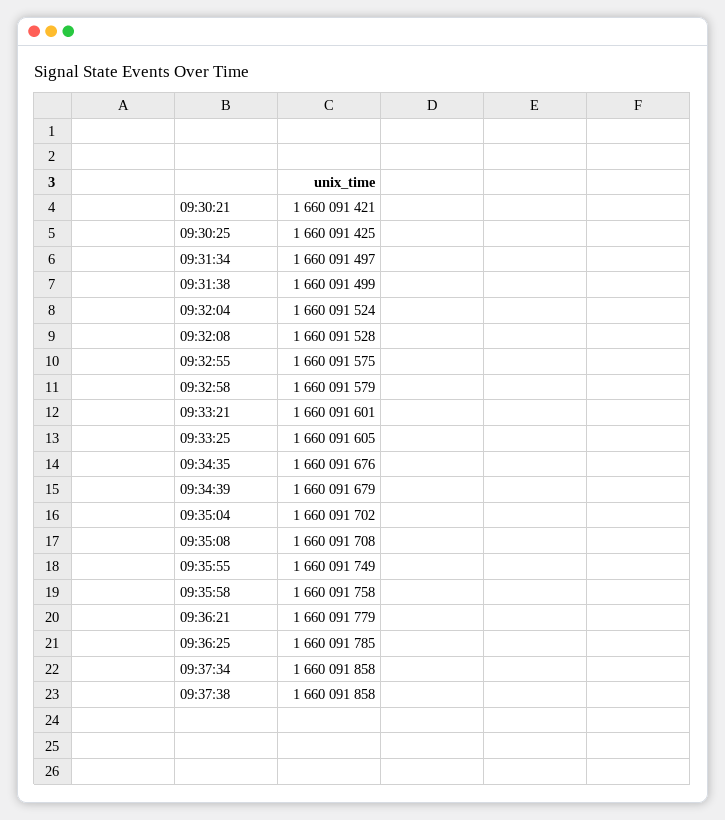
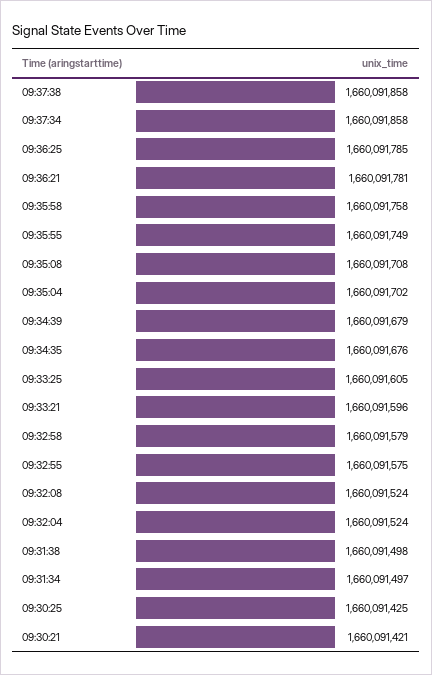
09:31:38: 1660091499 -> 1660091498
09:32:08: 1660091528 -> 1660091524
09:33:21: 1660091601 -> 1660091596
09:36:21: 1660091779 -> 1660091781

